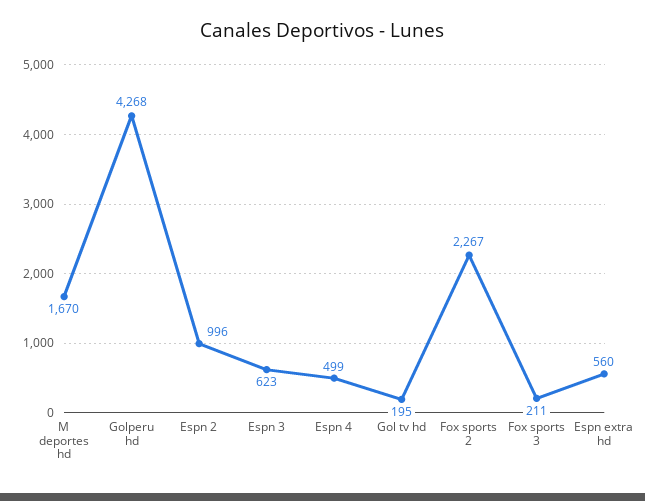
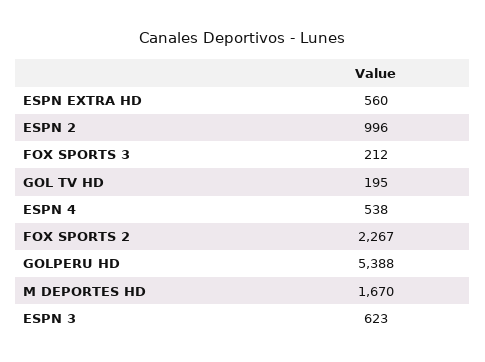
Golperu hd: 4268 -> 5388
Espn 4: 499 -> 538
Fox sports 3: 211 -> 212

